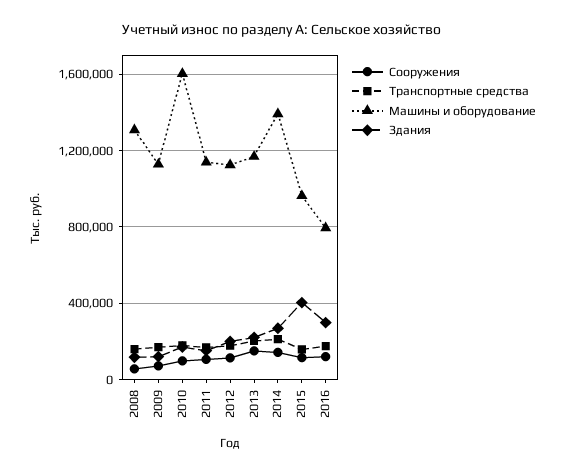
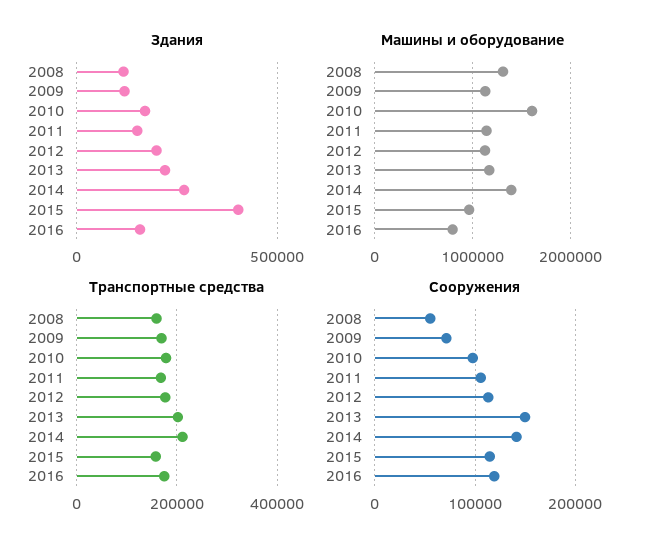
Здания, 2016: 300000 -> 150000

